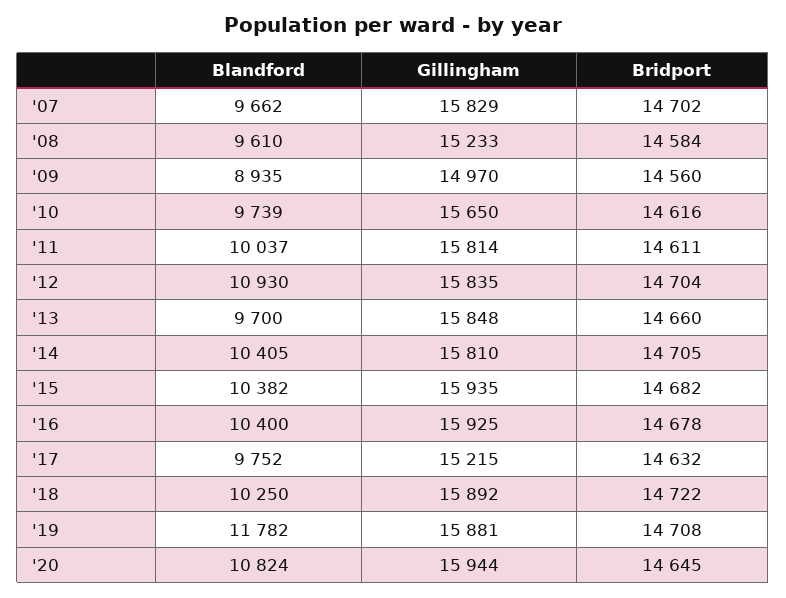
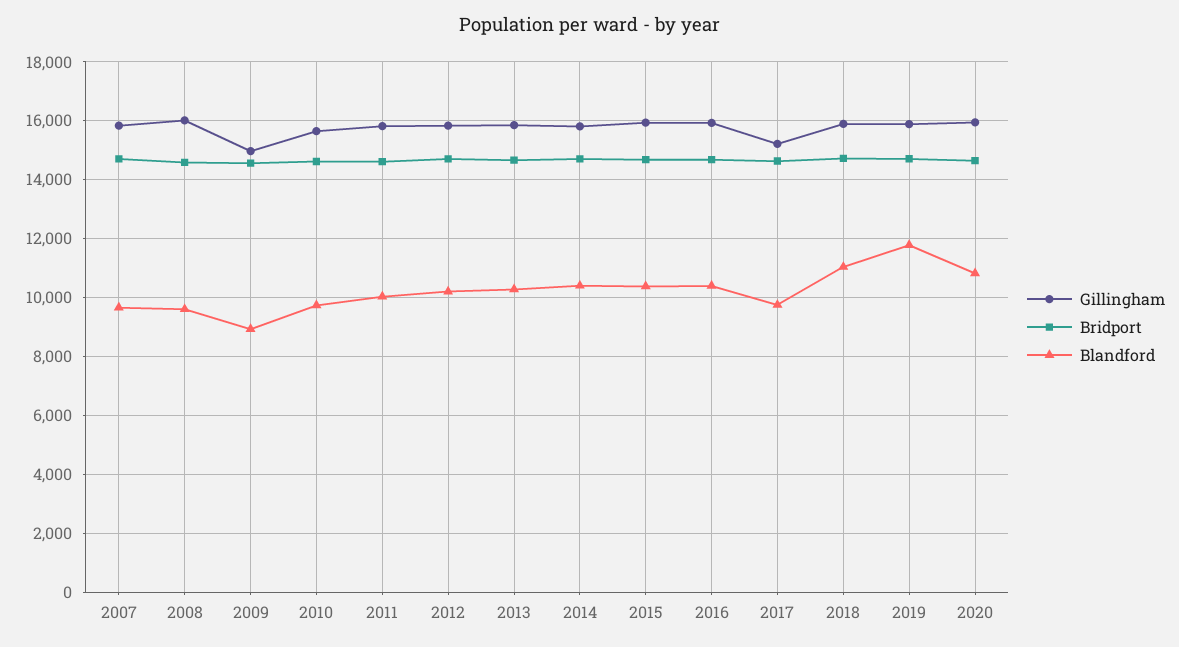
Gillingham, '08: 15233 -> 16000
Blandford, '12: 10930 -> 10250
Blandford, '13: 9700 -> 10250
Blandford, '18: 10250 -> 11000

